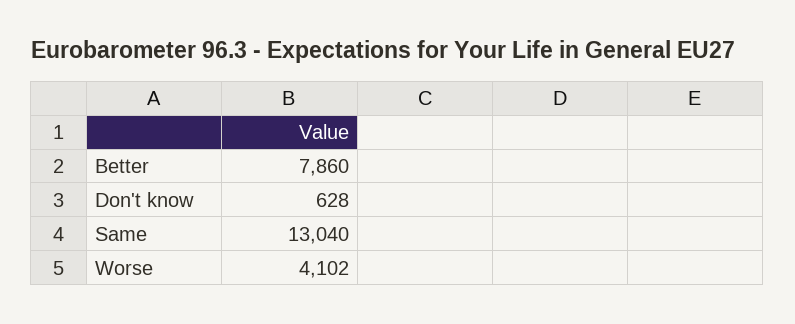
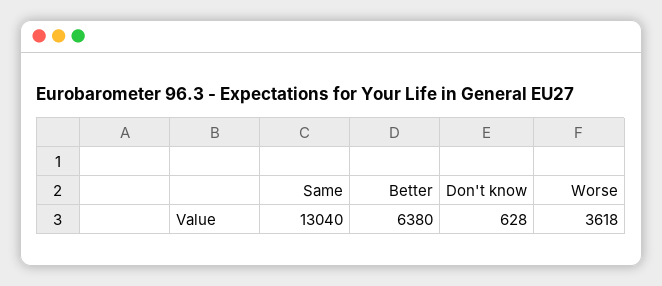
Better: 7860 -> 6380
Worse: 4102 -> 3618

